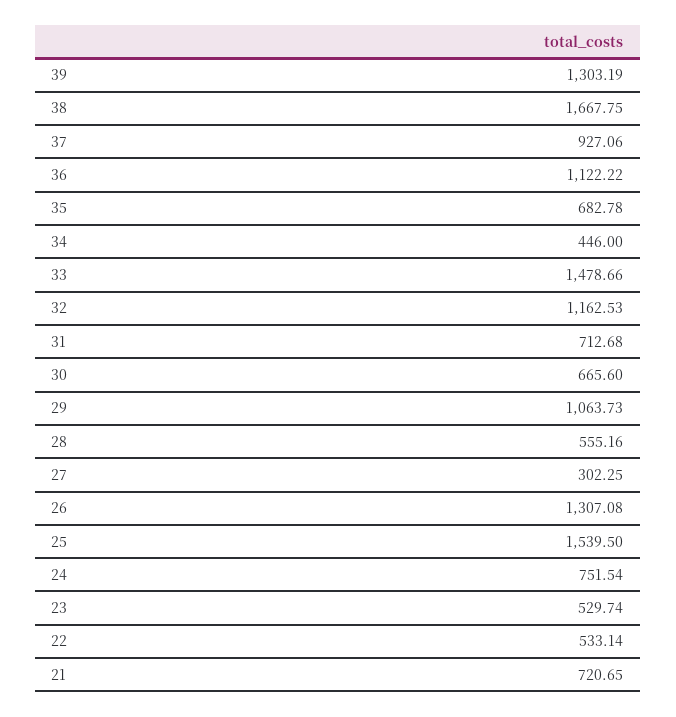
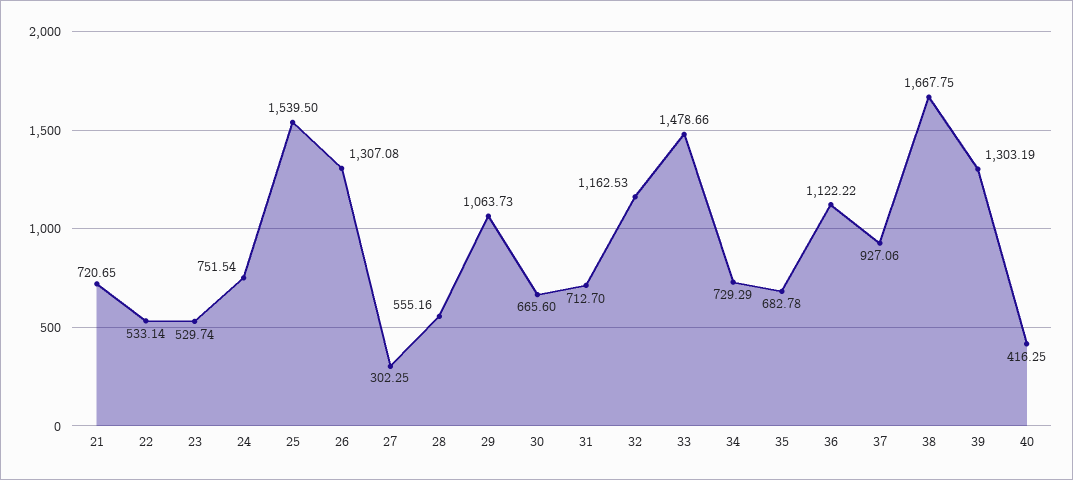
34: 446 -> 729.29
31: 712.68 -> 712.7
40: none -> 416.25

